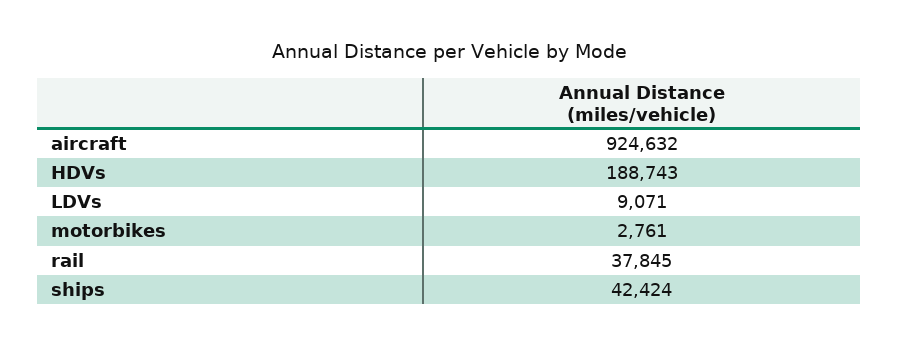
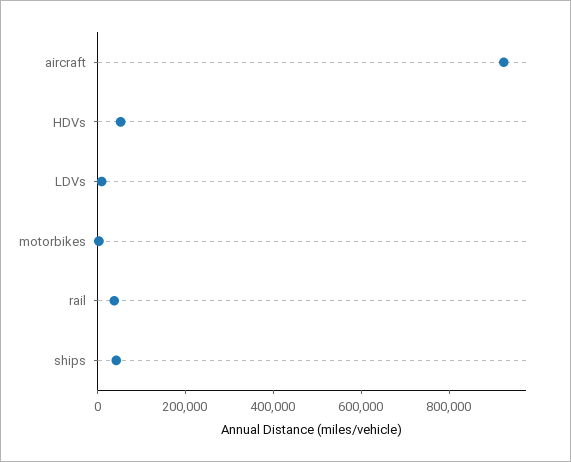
HDVs: 188743 -> 50000

